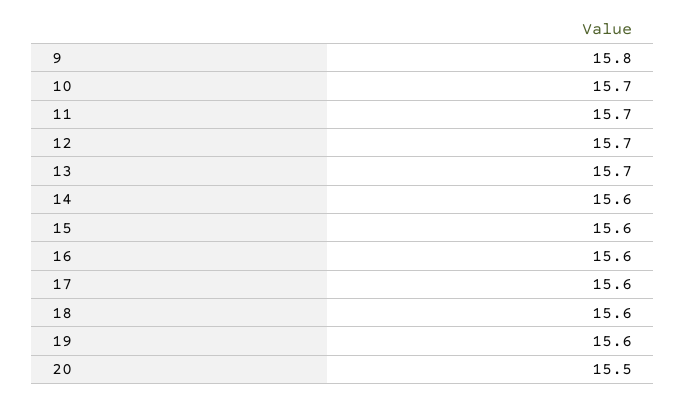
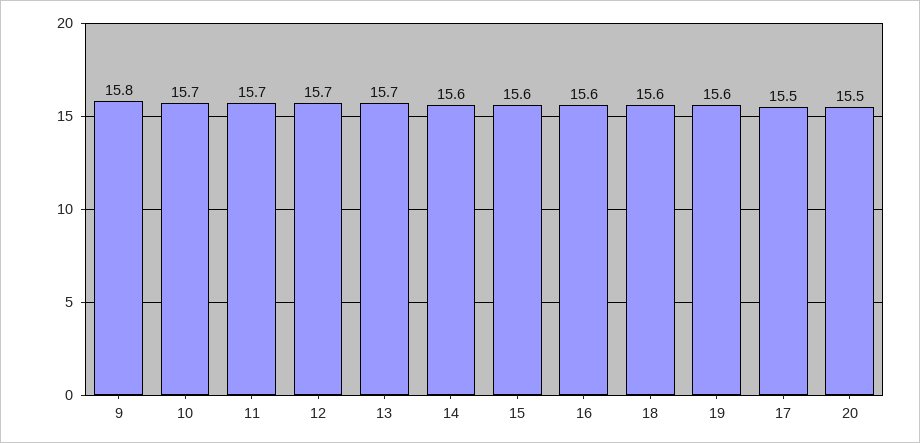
17: 15.6 -> 15.5

